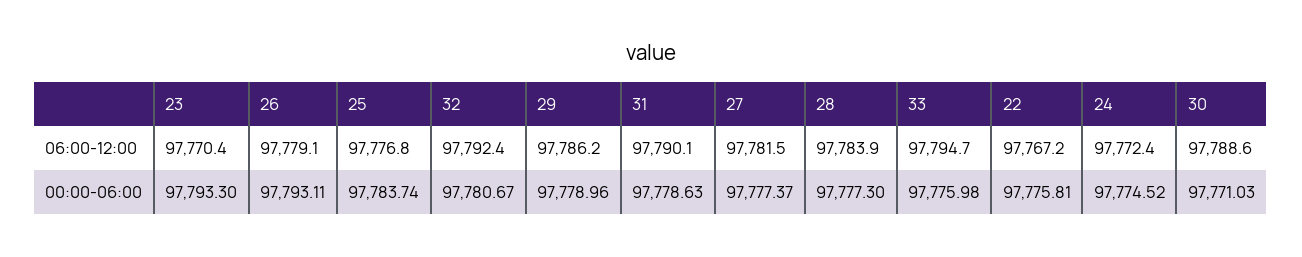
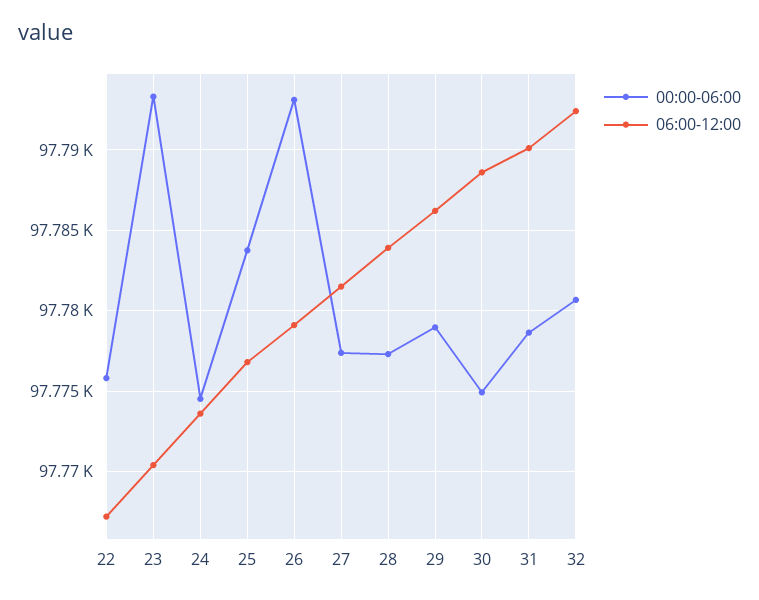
06:00-12:00, 33: 97794.7 -> none
06:00-12:00, 24: 97772.4 -> 97773.5
00:00-06:00, 33: 97775.98 -> none
00:00-06:00, 30: 97771.03 -> 97775

